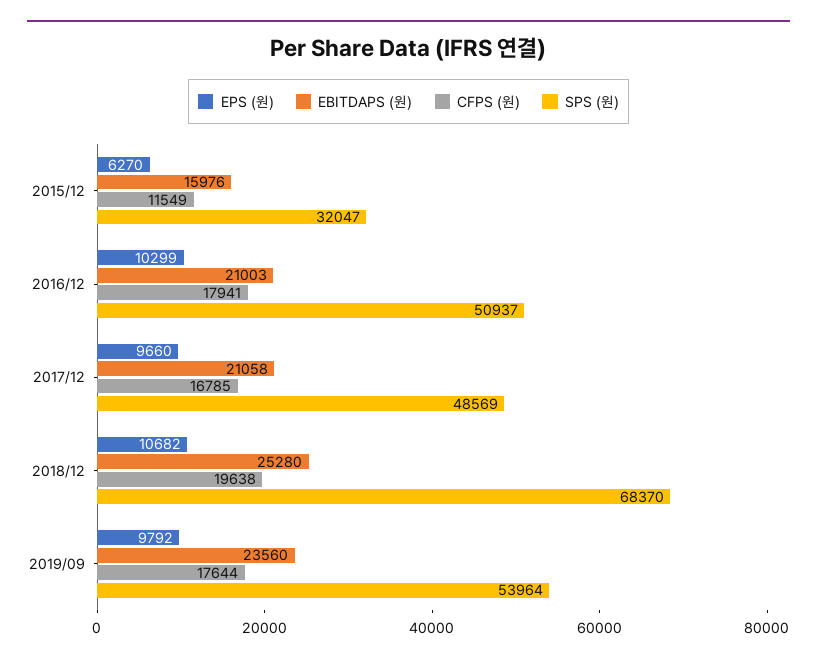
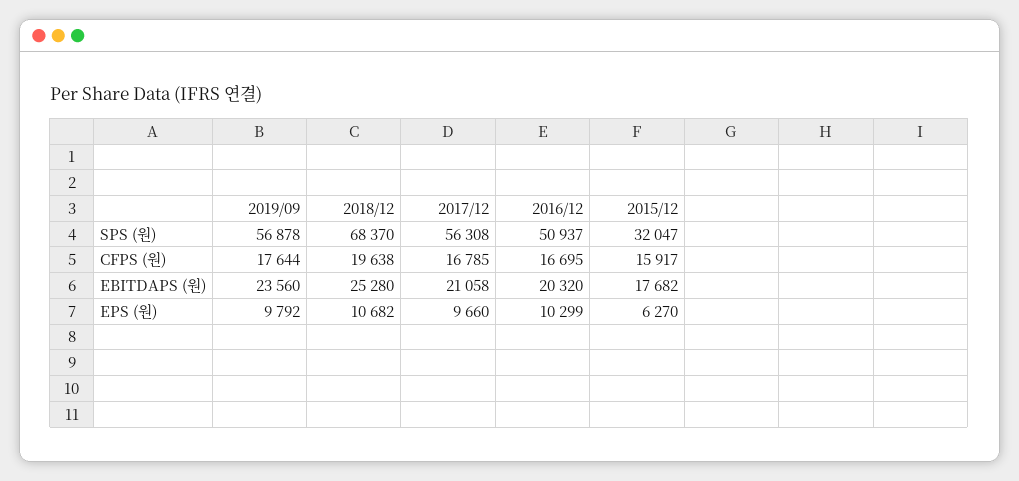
EBITDAPS (원), 2015/12: 15976 -> 17682
CFPS (원), 2015/12: 11549 -> 15917
EBITDAPS (원), 2016/12: 21003 -> 20320
CFPS (원), 2016/12: 17941 -> 16695
SPS (원), 2017/12: 48569 -> 56308
SPS (원), 2019/09: 53964 -> 56878

